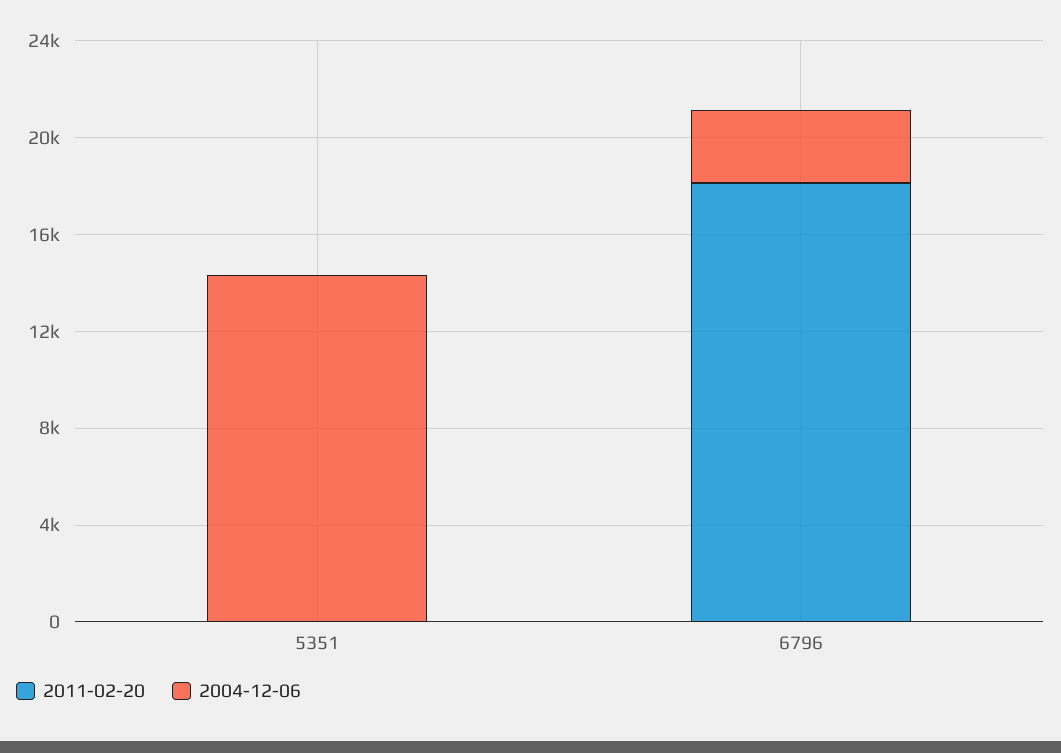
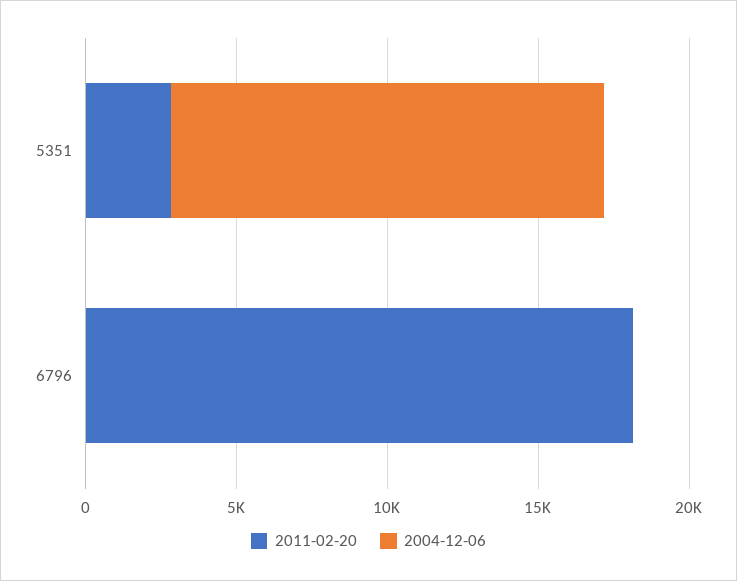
2011-02-20, 5351: 0 -> 3000
2004-12-06, 6796: 3000 -> 0

